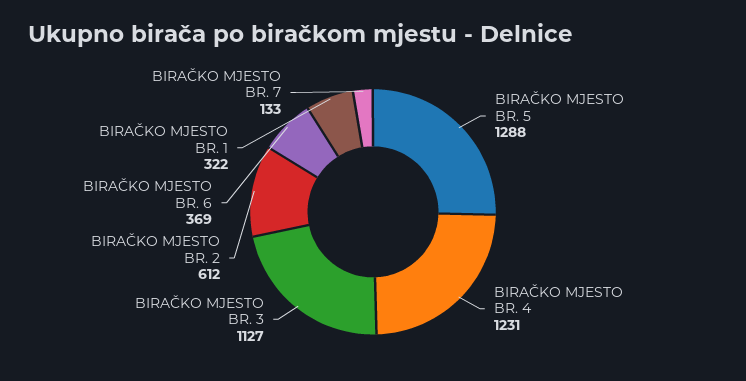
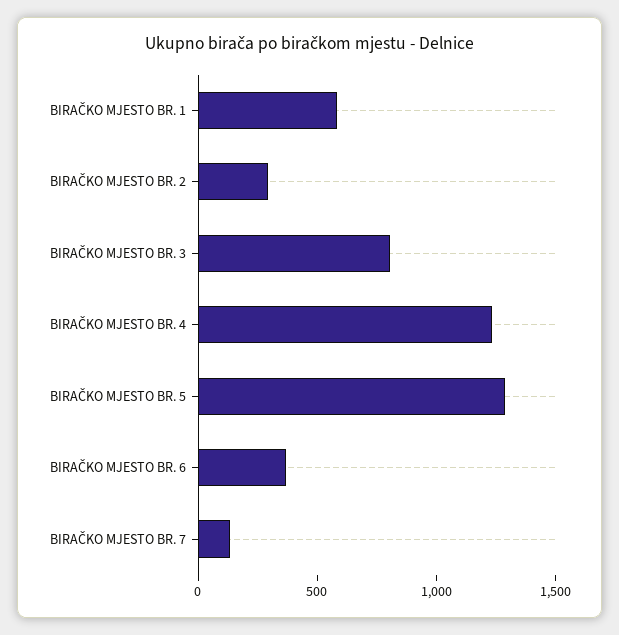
BIRAČKO MJESTO BR. 3: 1127 -> 800
BIRAČKO MJESTO BR. 2: 612 -> 300
BIRAČKO MJESTO BR. 1: 322 -> 600

